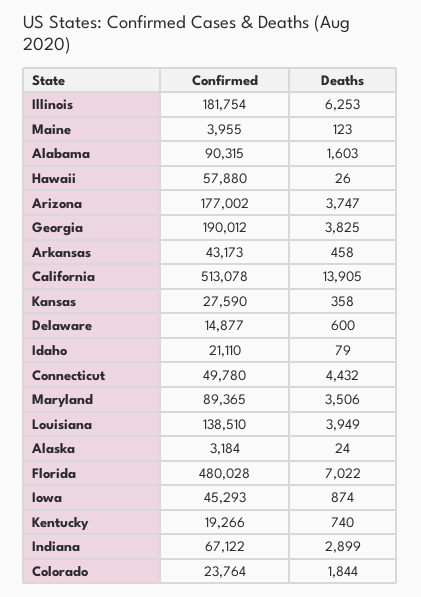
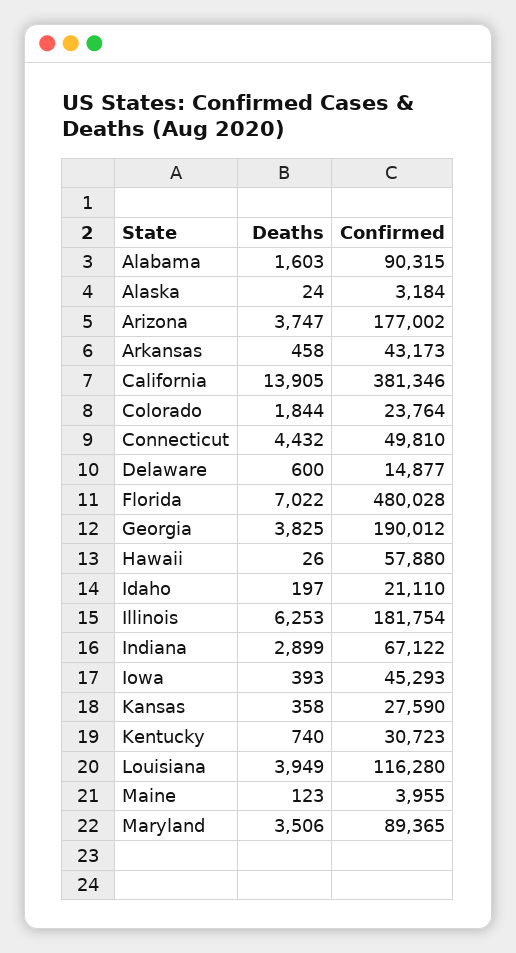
Confirmed, California: 513078 -> 381346
Deaths, Idaho: 79 -> 197
Confirmed, Connecticut: 49780 -> 49810
Confirmed, Louisiana: 138510 -> 116280
Deaths, Iowa: 874 -> 393
Confirmed, Kentucky: 19266 -> 30723

